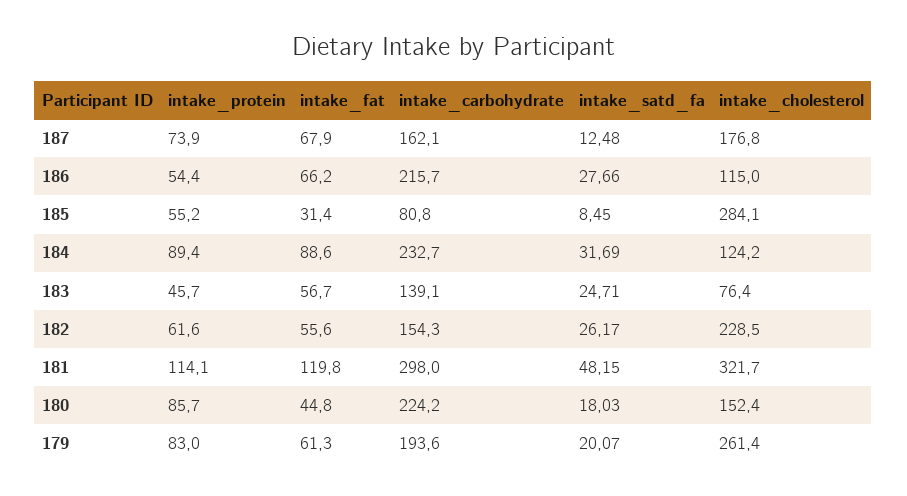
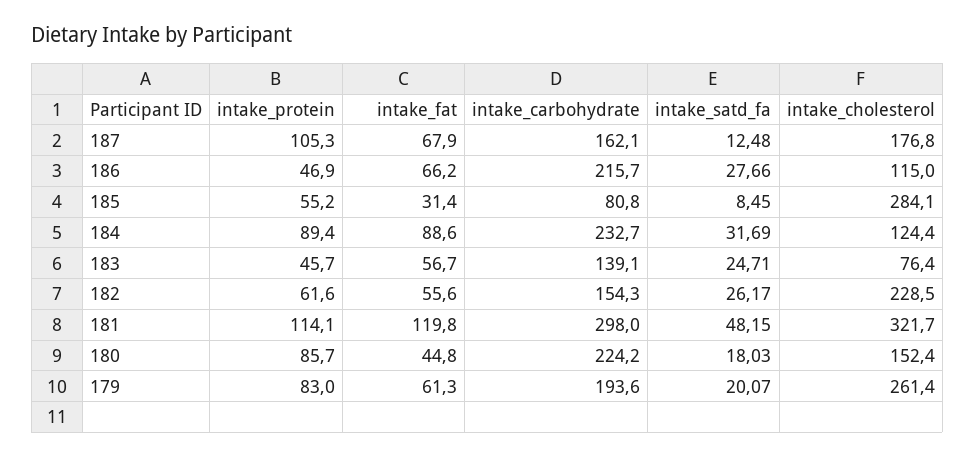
intake_protein, 187: 73.9 -> 105.3
intake_protein, 186: 54.4 -> 46.9
intake_cholesterol, 184: 124.2 -> 124.4

